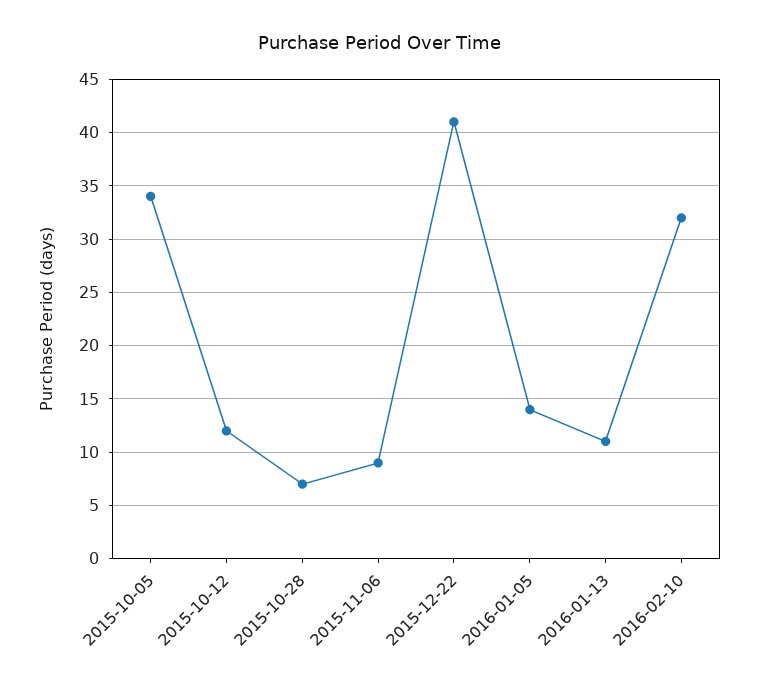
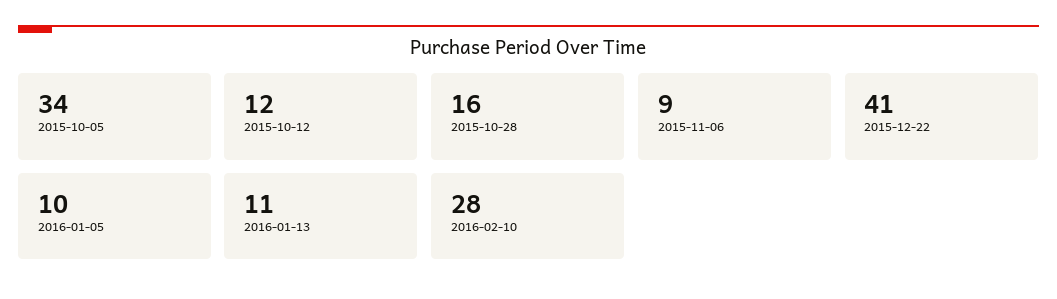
2015-10-28: 7 -> 16
2016-01-05: 14 -> 10
2016-02-10: 32 -> 28

